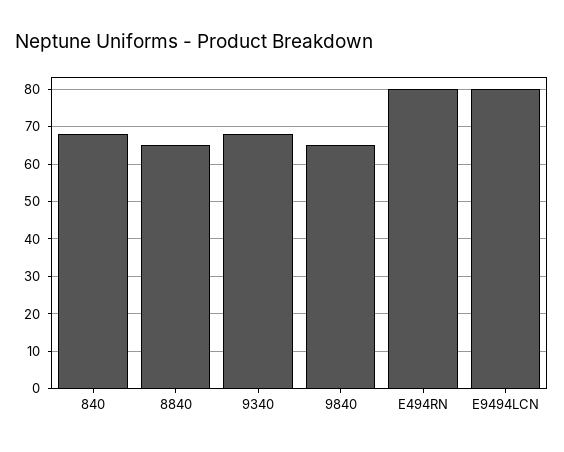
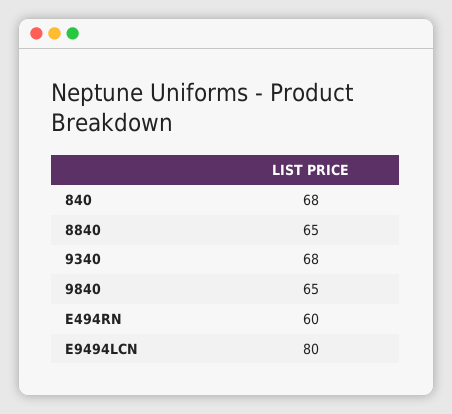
E494RN: 80 -> 60

